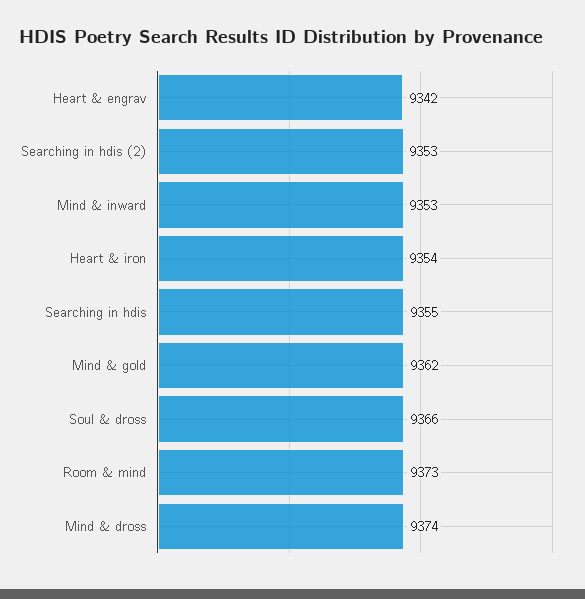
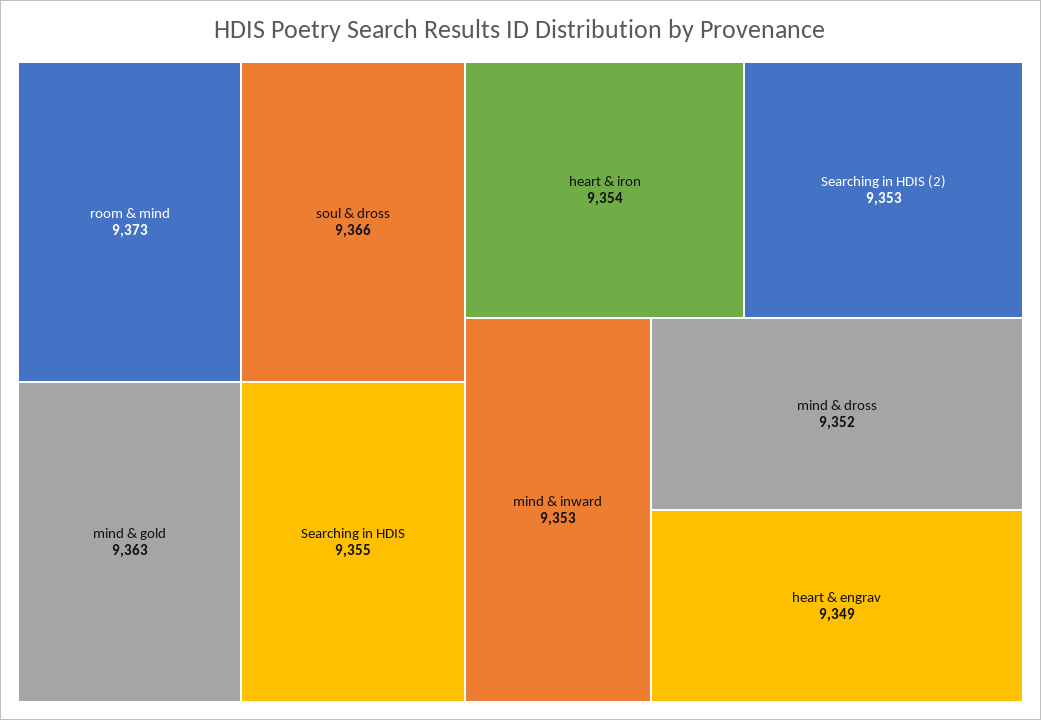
Heart & engrav: 9342 -> 9349
Mind & gold: 9362 -> 9363
Mind & dross: 9374 -> 9352

